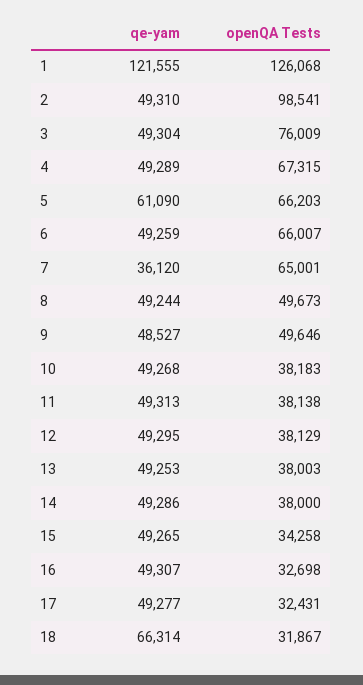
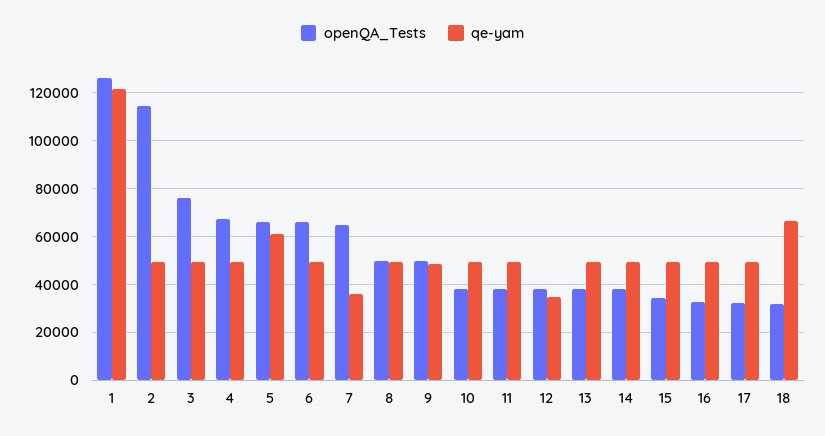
openQA Tests, 2: 98541 -> 115000
qe-yam, 12: 49295 -> 35000

